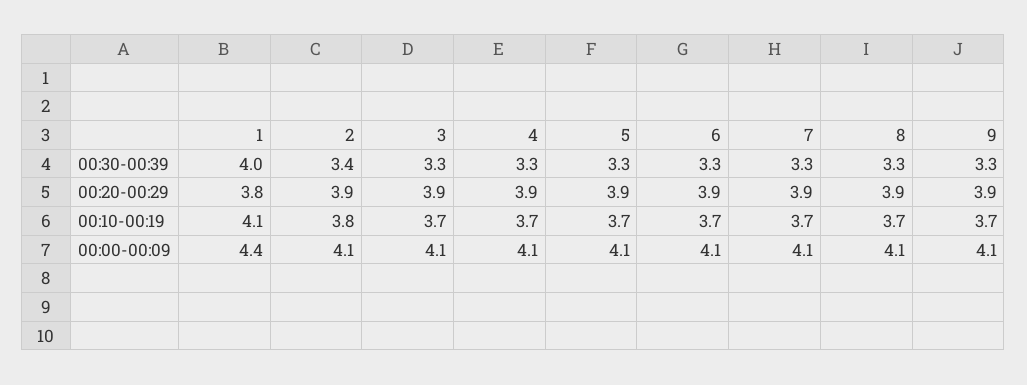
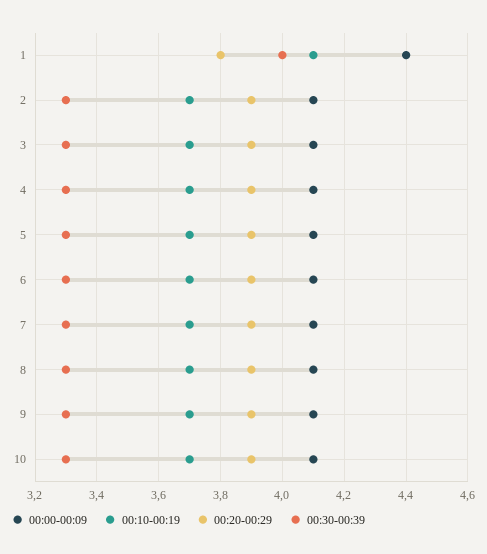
00:30-00:39, 2: 3.4 -> 3.3
00:10-00:19, 2: 3.8 -> 3.7
00:00-00:09, 10: none -> 4.1
00:10-00:19, 10: none -> 3.7
00:20-00:29, 10: none -> 3.9
00:30-00:39, 10: none -> 3.3

